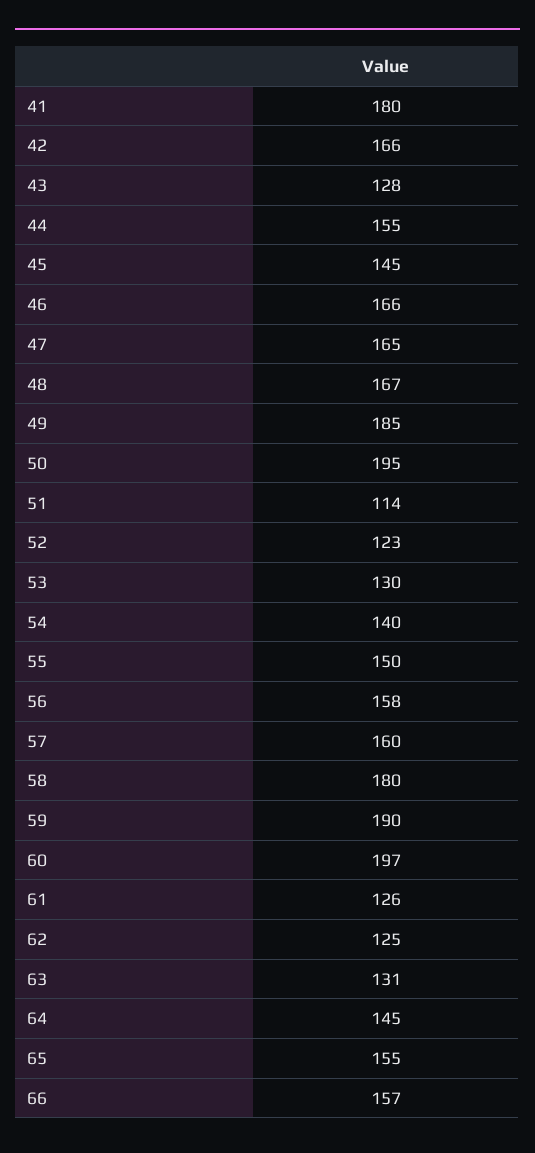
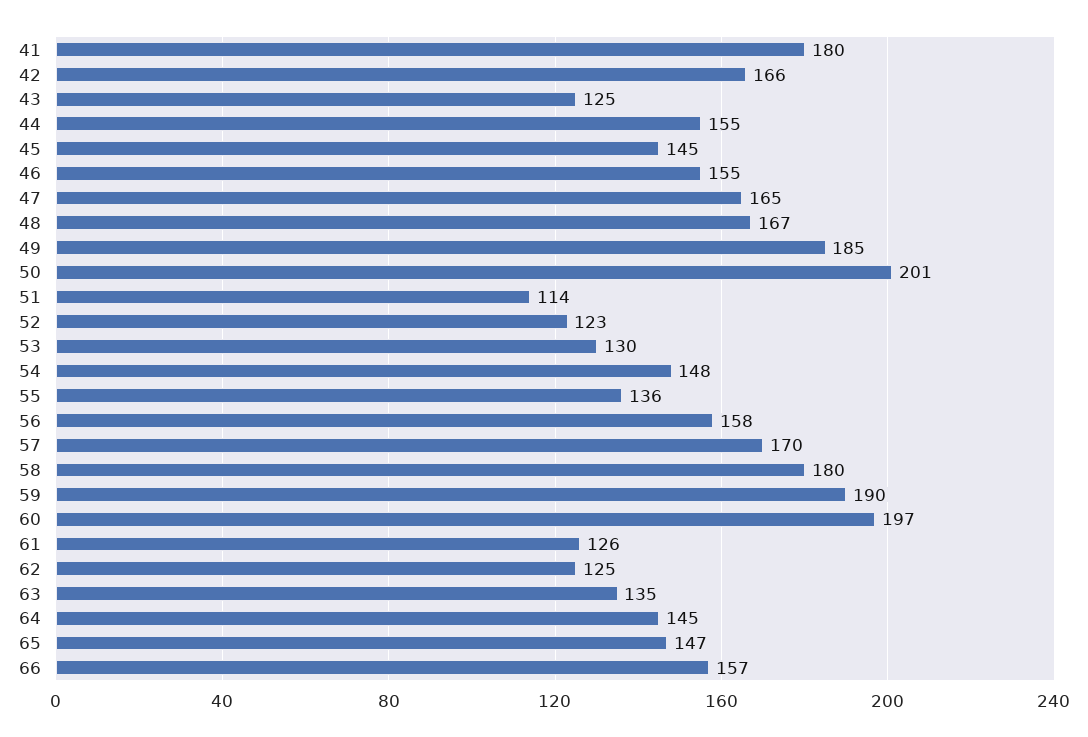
43: 128 -> 125
46: 166 -> 155
50: 195 -> 201
54: 140 -> 148
55: 150 -> 136
57: 160 -> 170
63: 131 -> 135
65: 155 -> 147

